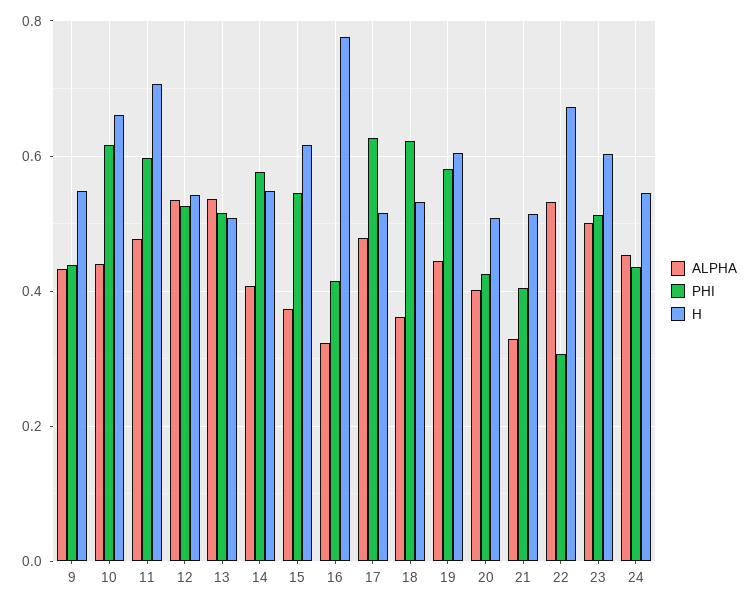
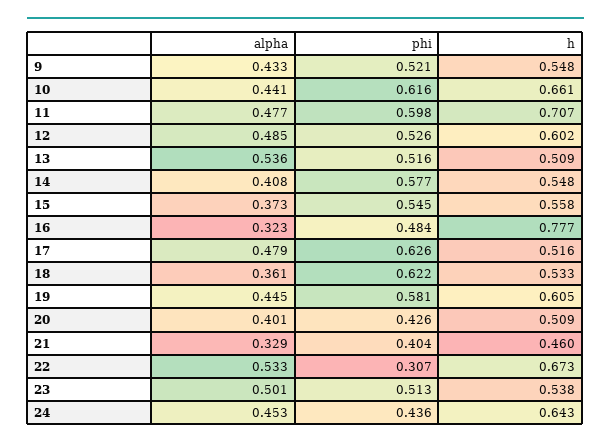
PHI, 9: 0.44 -> 0.521
ALPHA, 12: 0.54 -> 0.485
H, 12: 0.54 -> 0.602
H, 15: 0.62 -> 0.558
PHI, 16: 0.42 -> 0.484
H, 21: 0.52 -> 0.46
H, 23: 0.6 -> 0.538
H, 24: 0.54 -> 0.643

